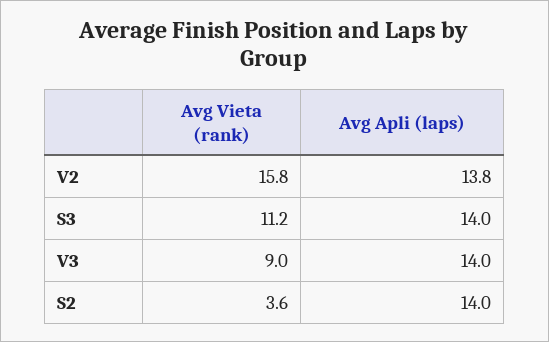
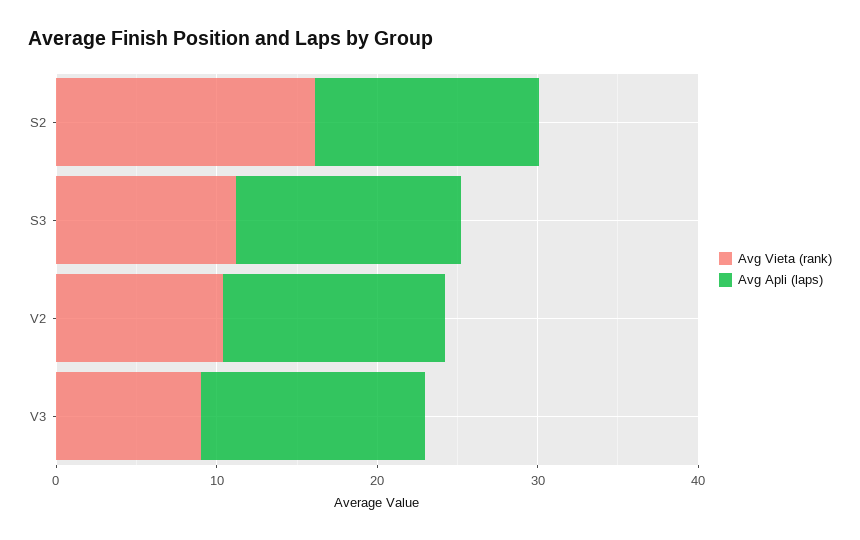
Avg Vieta (rank), V2: 15.8 -> 10
Avg Vieta (rank), S2: 3.6 -> 16

